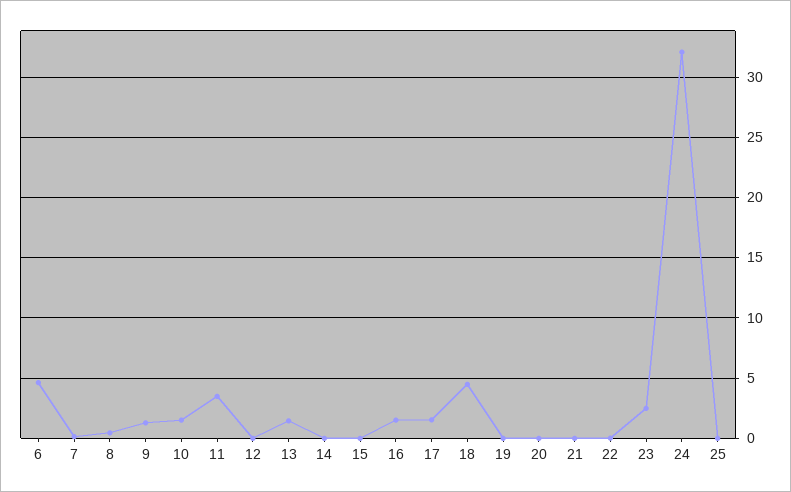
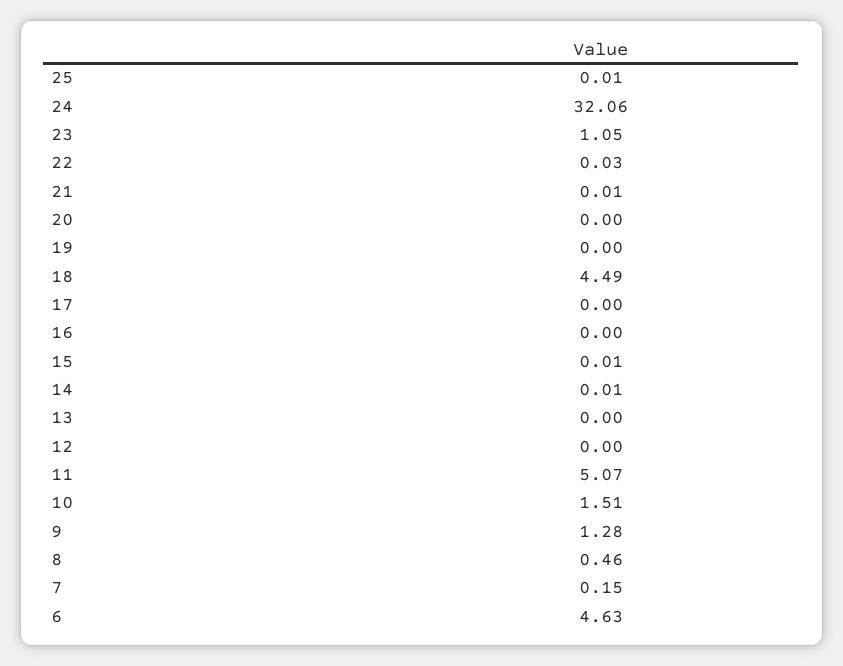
11: 3.5 -> 5.07
13: 1.5 -> 0
16: 1.5 -> 0
17: 1.5 -> 0
23: 2.5 -> 1.05

